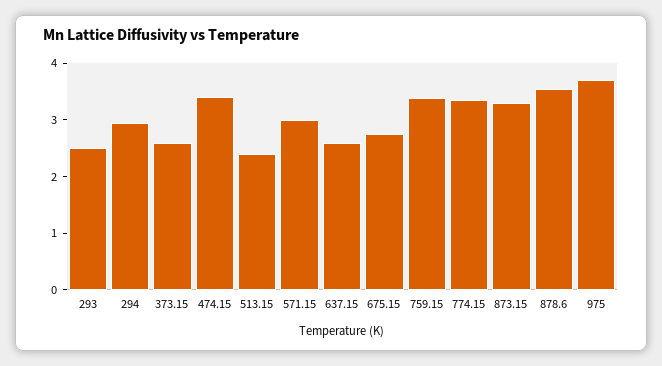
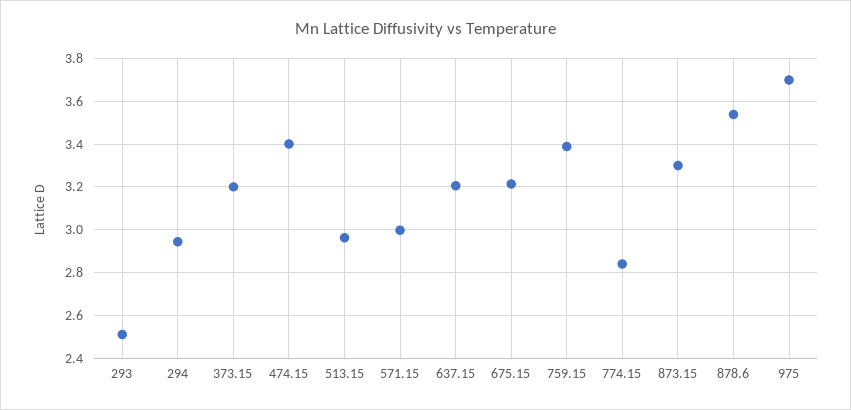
373.15: 2.6 -> 3.2
513.15: 2.4 -> 2.95
637.15: 2.6 -> 3.2
675.15: 2.8 -> 3.2
774.15: 3.4 -> 2.85

